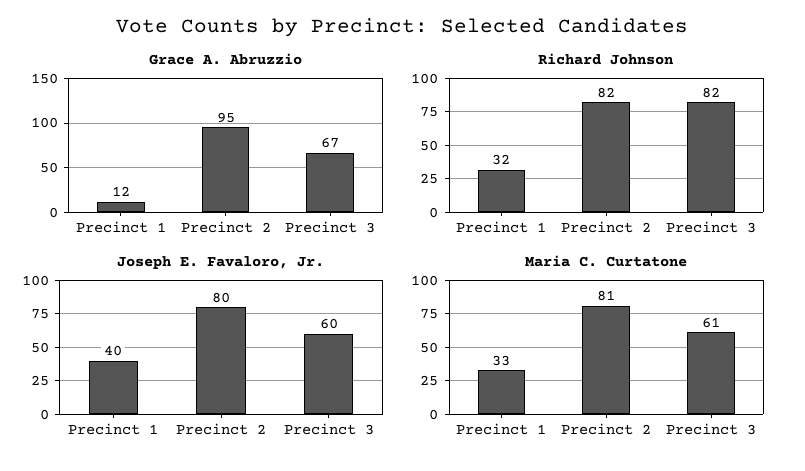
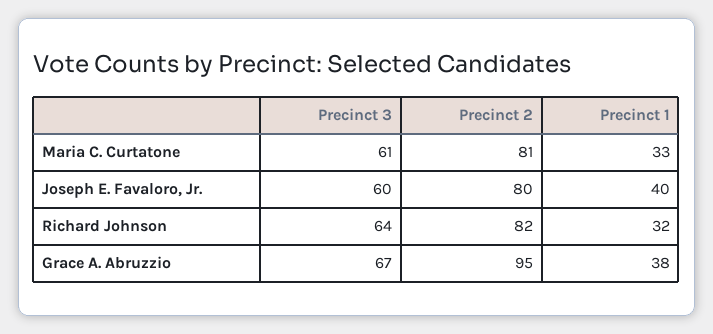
Grace A. Abruzzio, Precinct 1: 12 -> 38
Richard Johnson, Precinct 3: 82 -> 64

